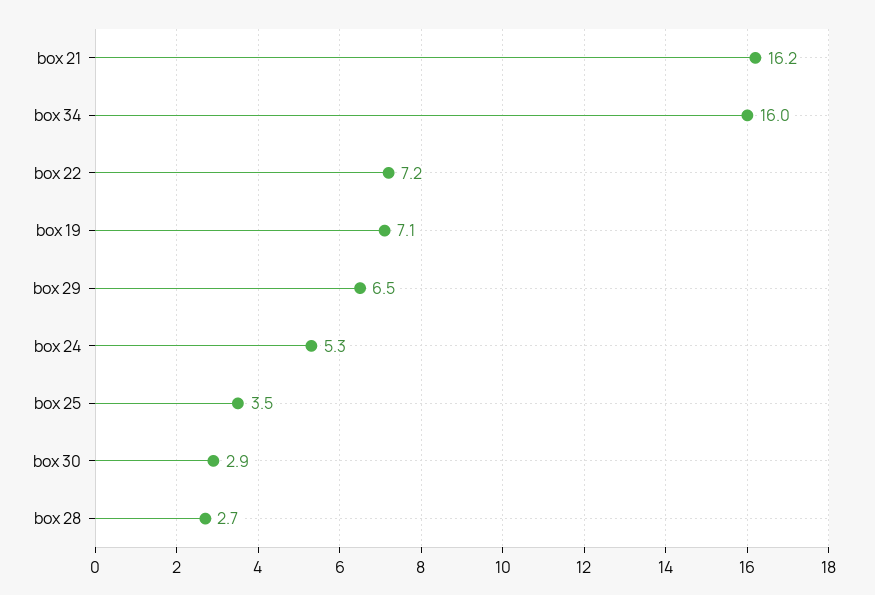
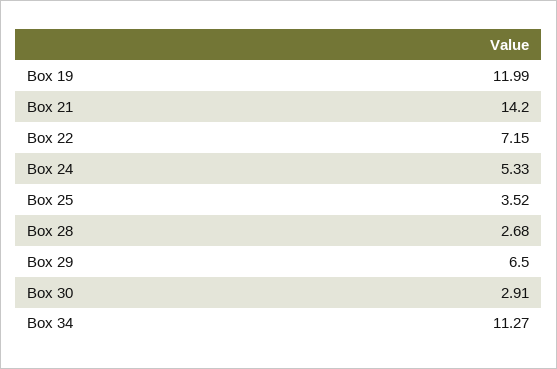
box 21: 16.2 -> 14.2
box 34: 16 -> 11.27
box 19: 7.1 -> 11.99

